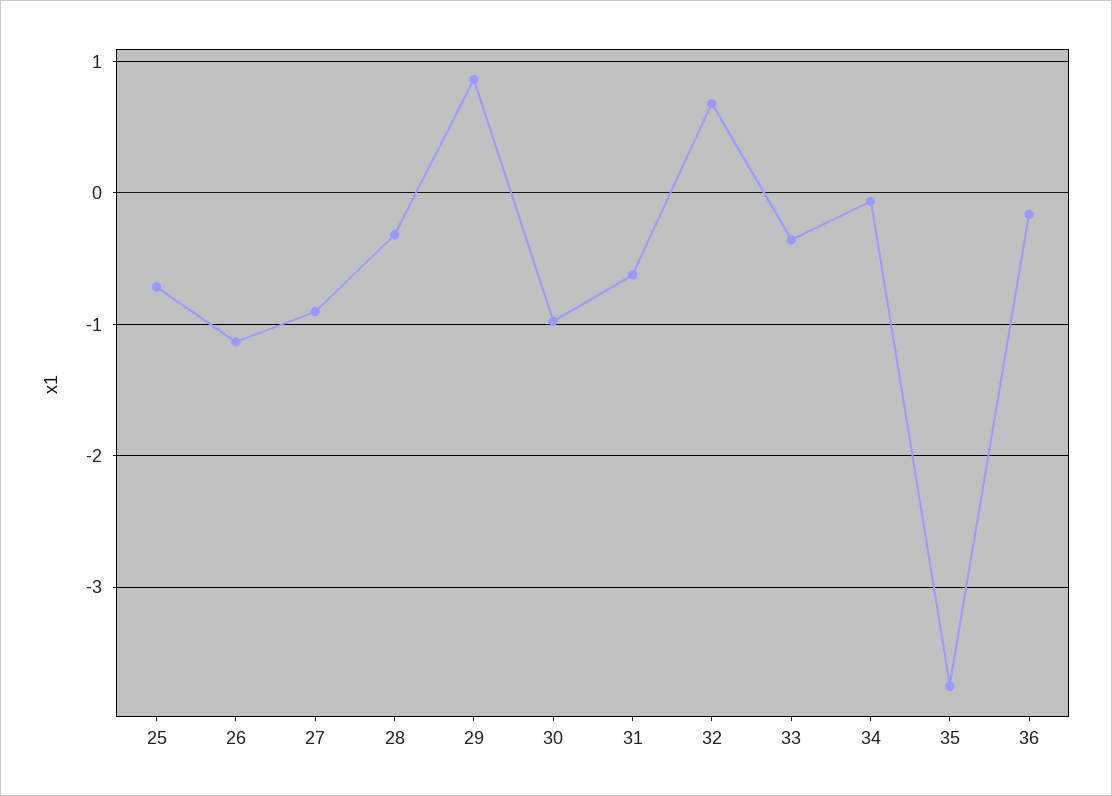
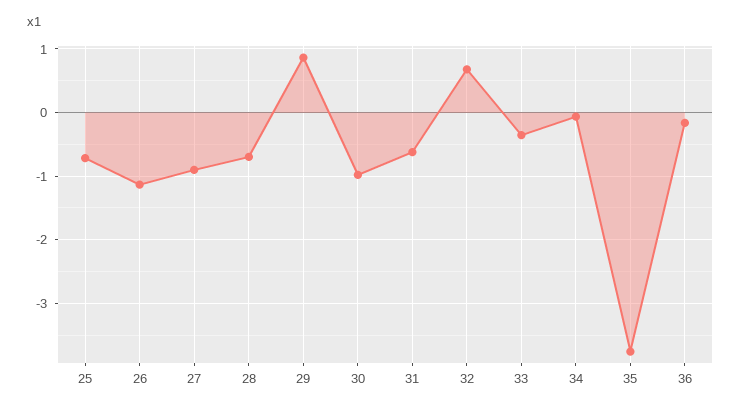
28: -0.3 -> -0.7

